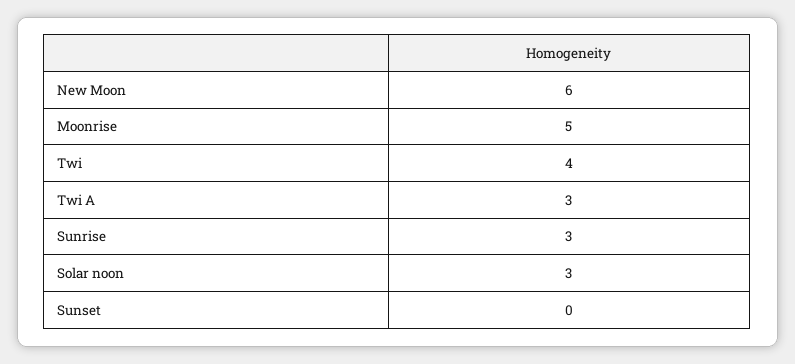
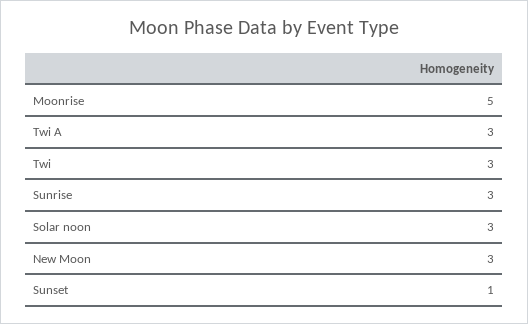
New Moon: 6 -> 3
Twi: 4 -> 3
Sunset: 0 -> 1

